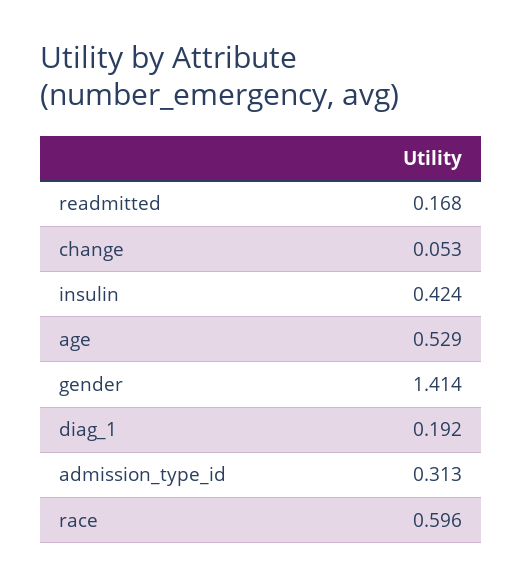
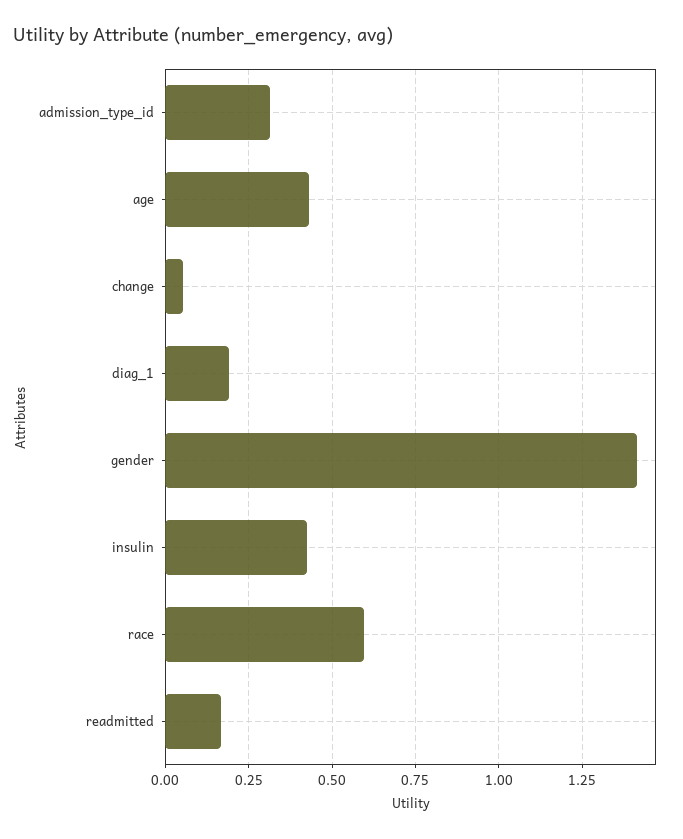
age: 0.529 -> 0.425

